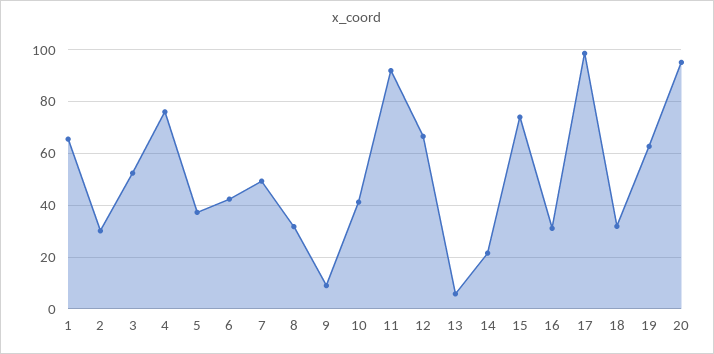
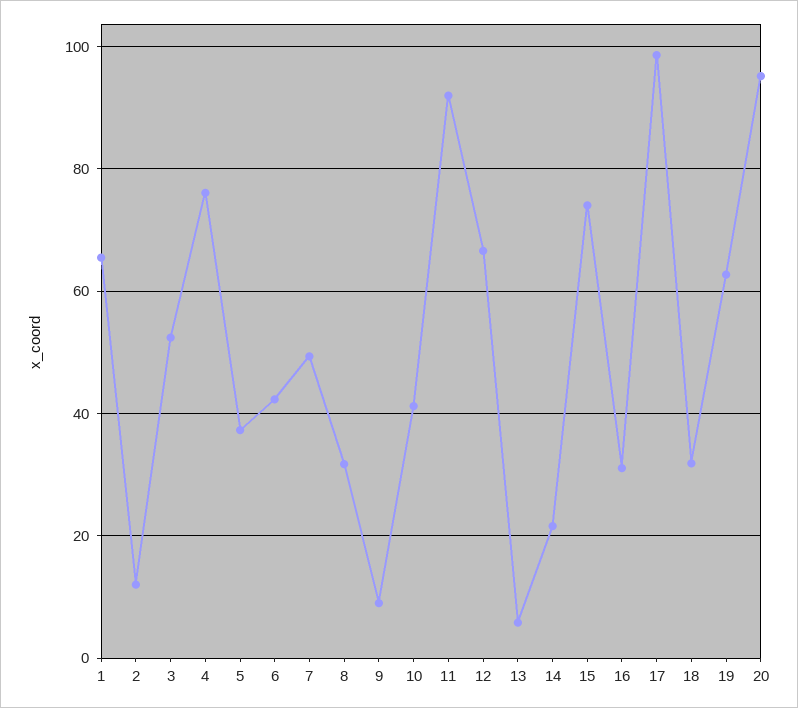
2: 30 -> 12

